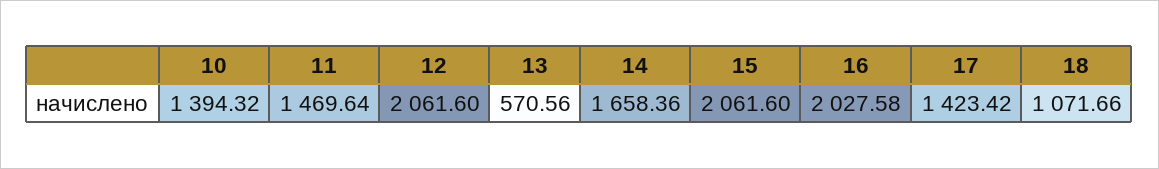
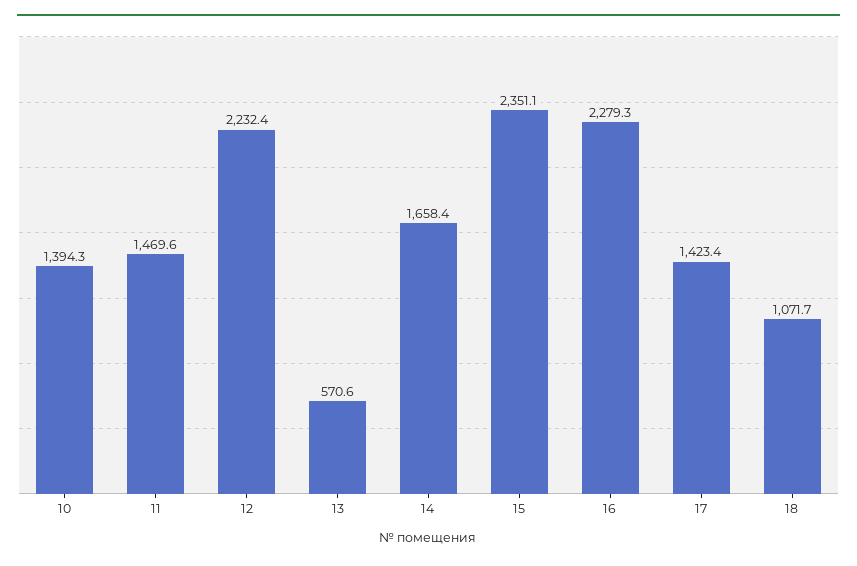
12: 2061.6 -> 2232.4
15: 2061.6 -> 2351.1
16: 2027.58 -> 2279.3

